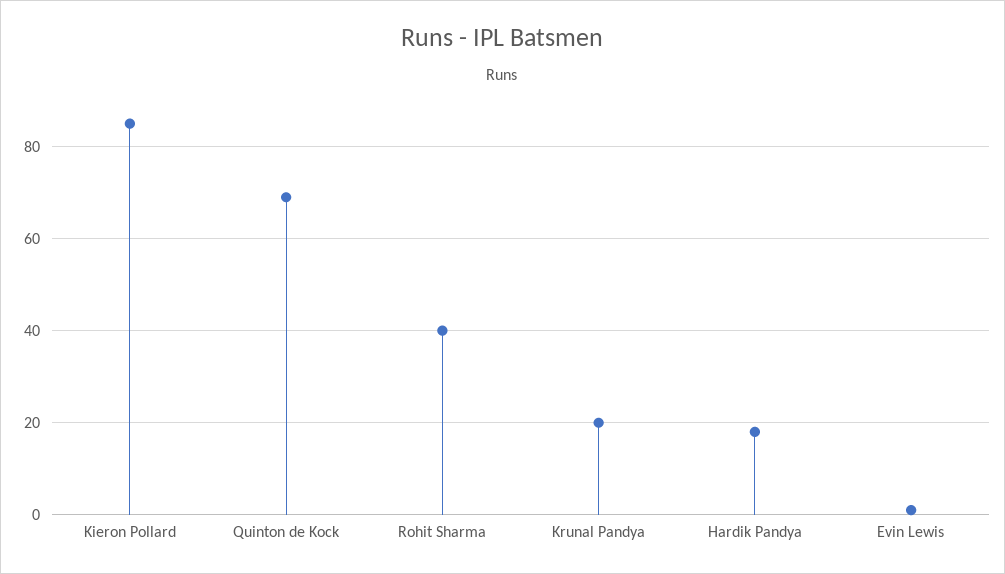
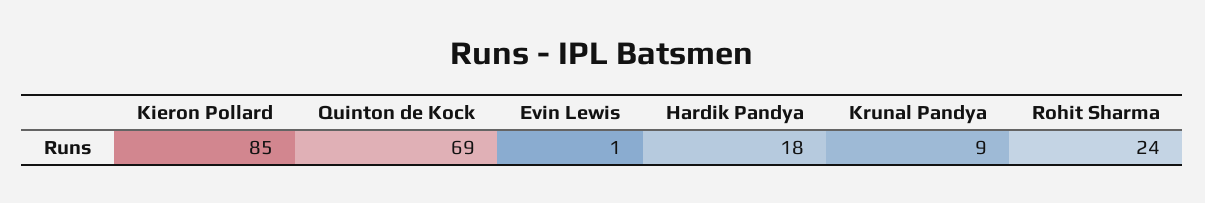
Rohit Sharma: 40 -> 24
Krunal Pandya: 20 -> 9

